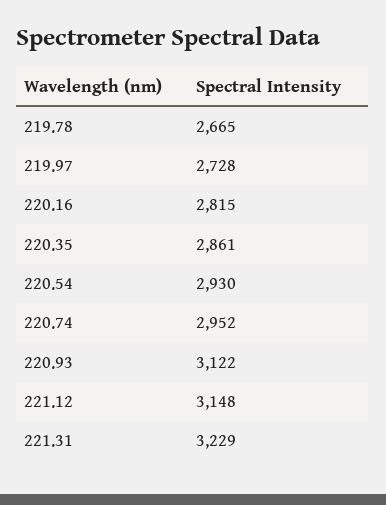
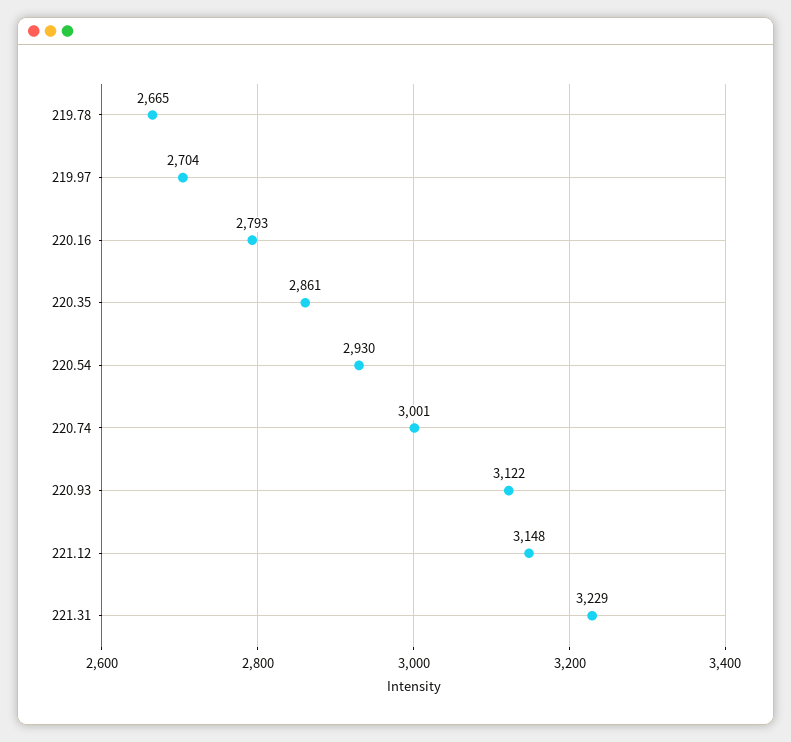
219.97: 2728 -> 2704
220.16: 2815 -> 2793
220.74: 2952 -> 3001

